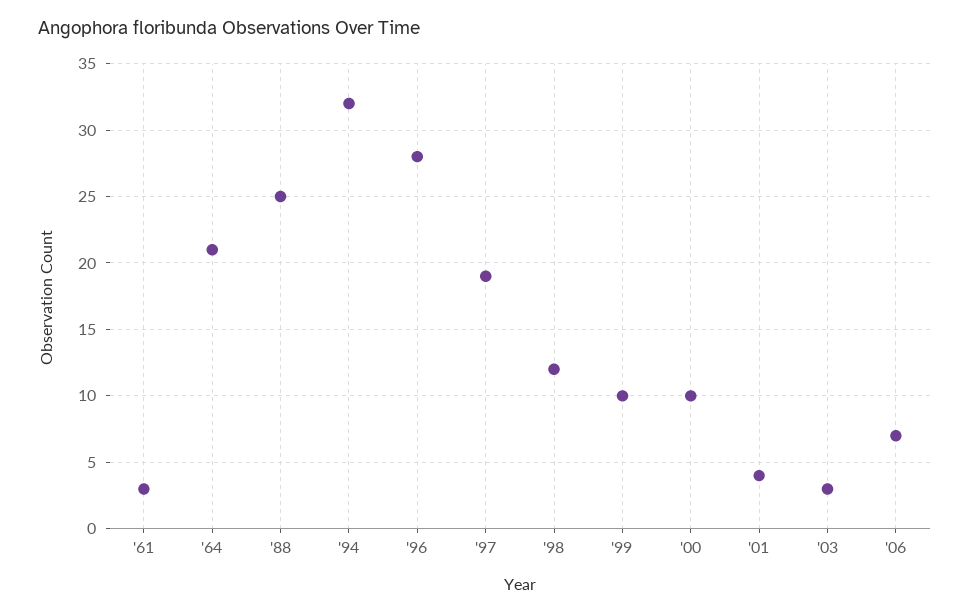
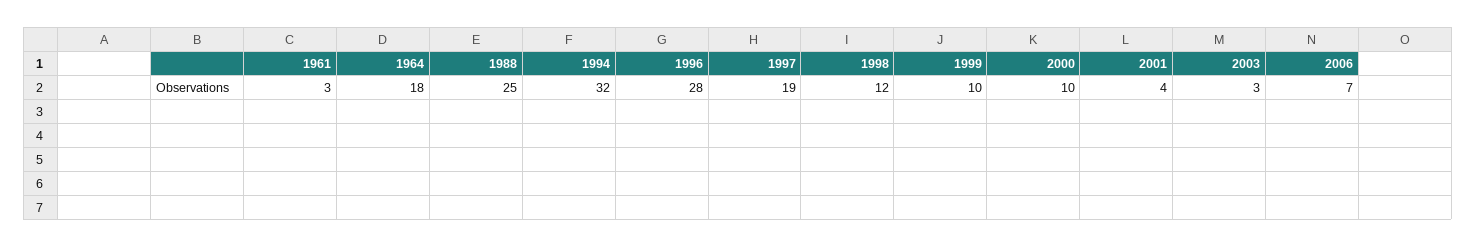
'64: 21 -> 18

